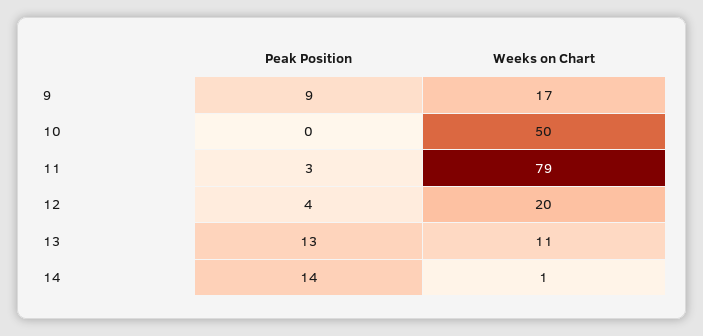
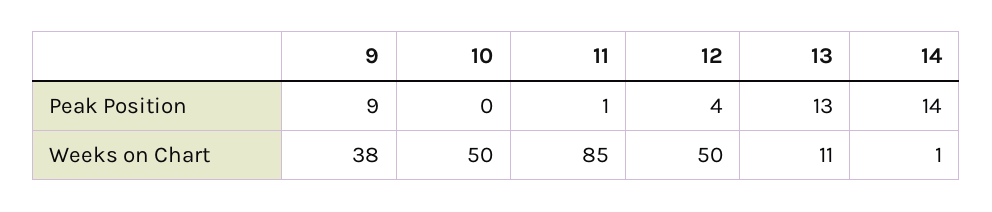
Weeks on Chart, 9: 17 -> 38
Peak Position, 11: 3 -> 1
Weeks on Chart, 11: 79 -> 85
Weeks on Chart, 12: 20 -> 50

